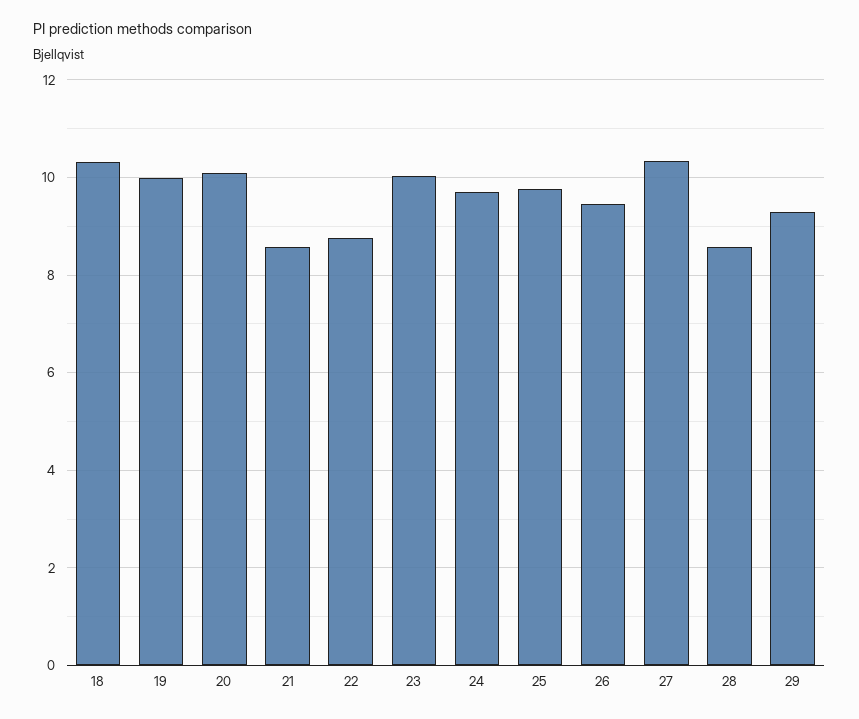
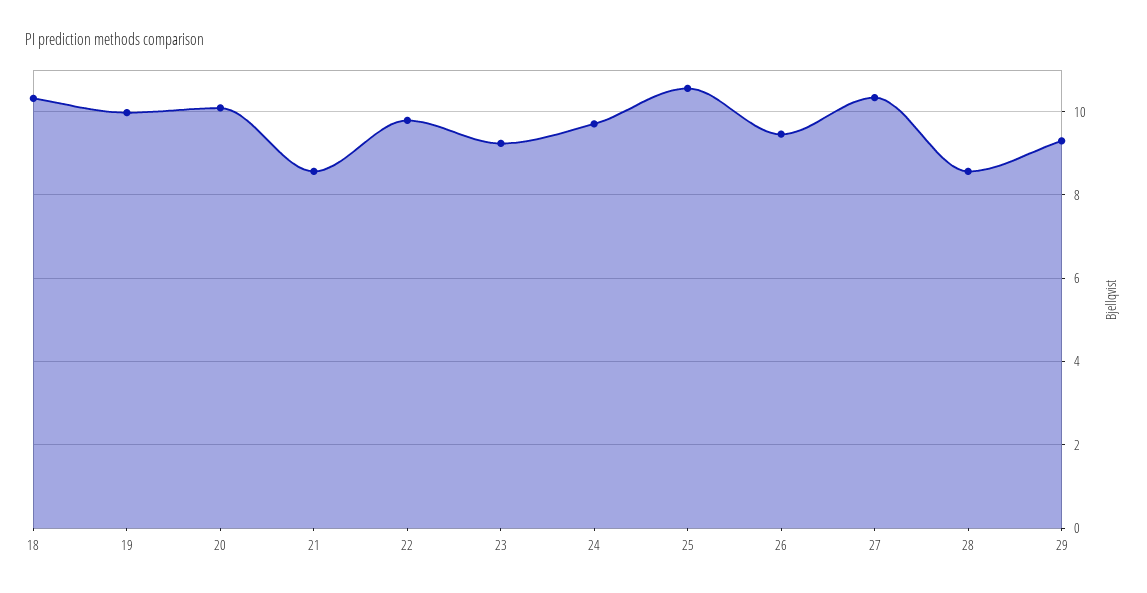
22: 8.8 -> 9.8
23: 10 -> 9.2
25: 9.8 -> 10.6

